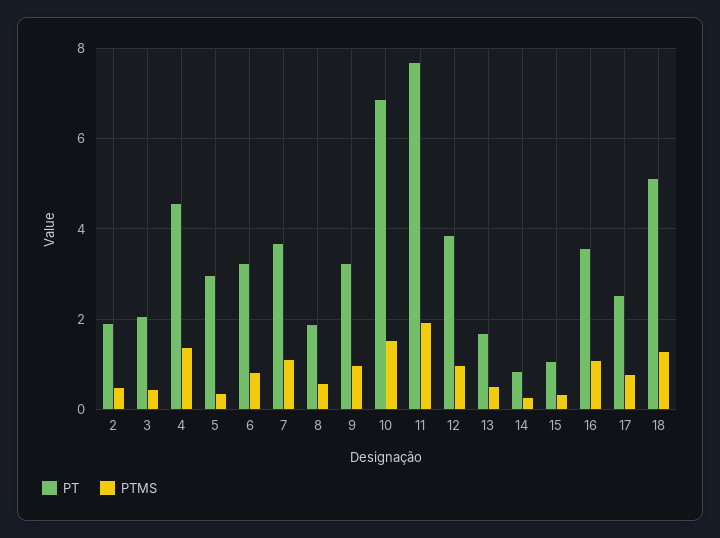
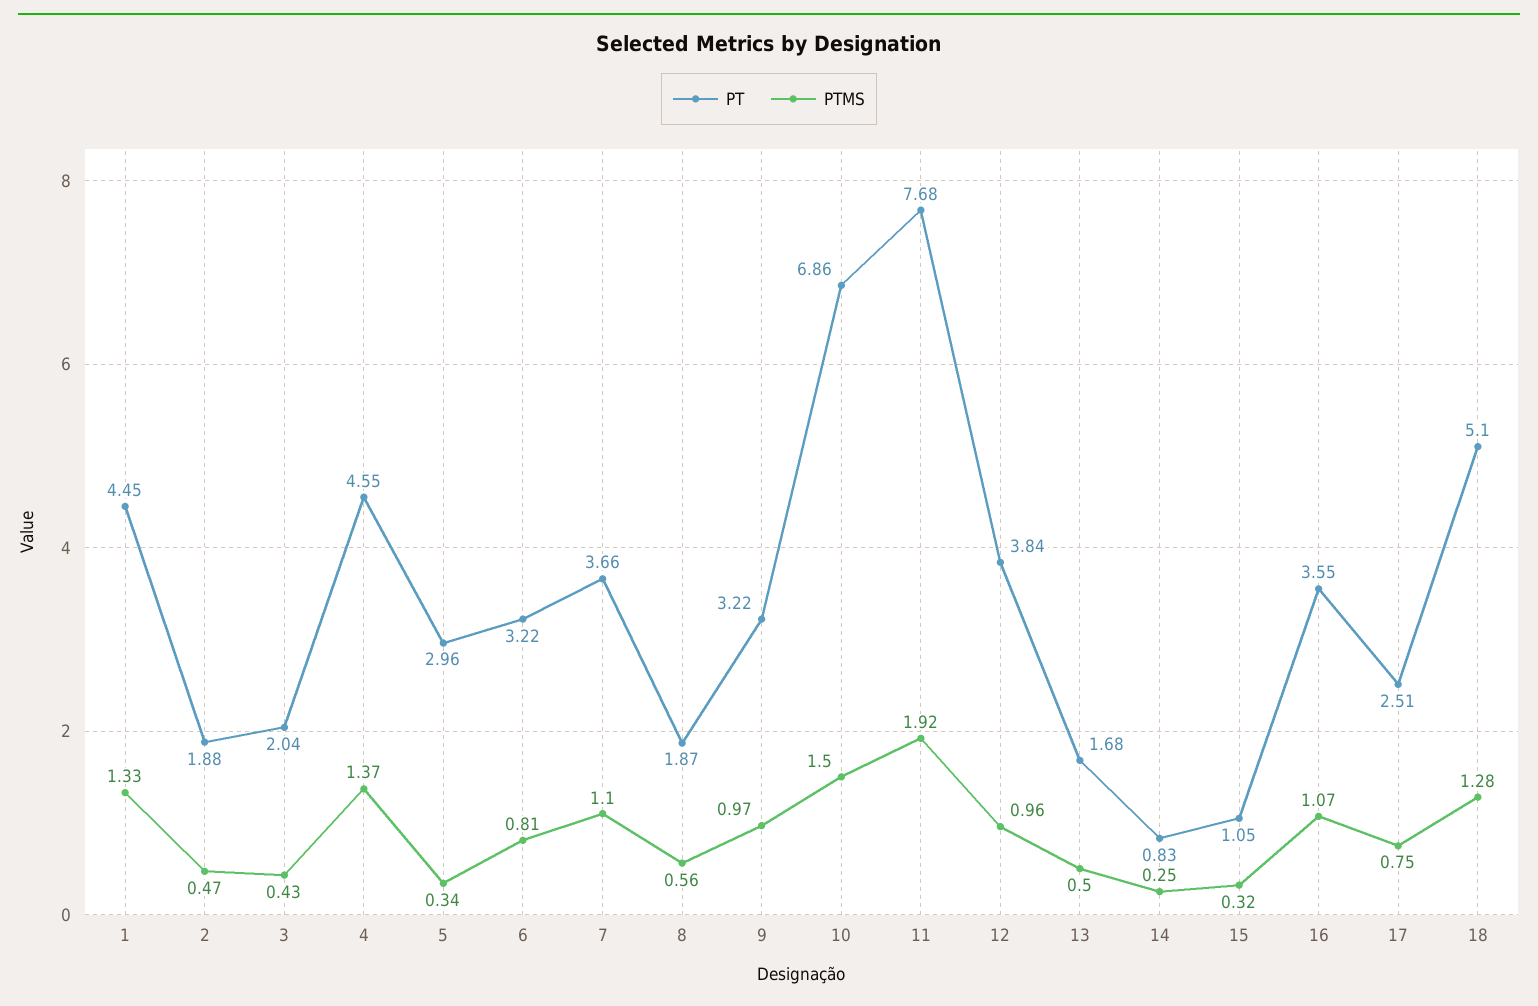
PT, 1: none -> 4.45
PTMS, 1: none -> 1.33

